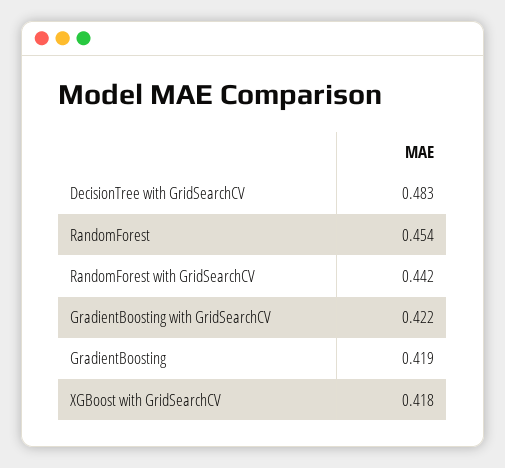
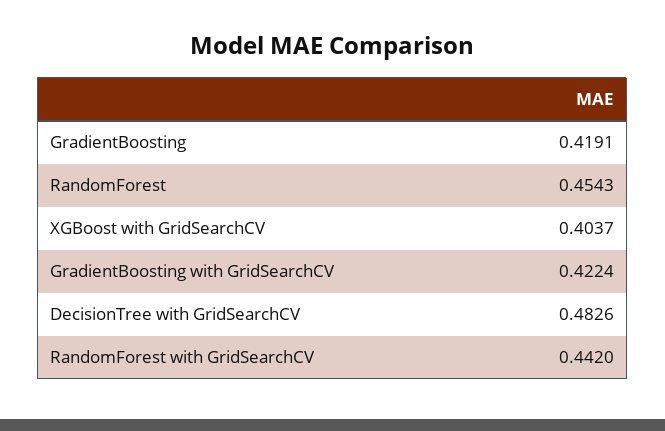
XGBoost with GridSearchCV: 0.418 -> 0.4037

